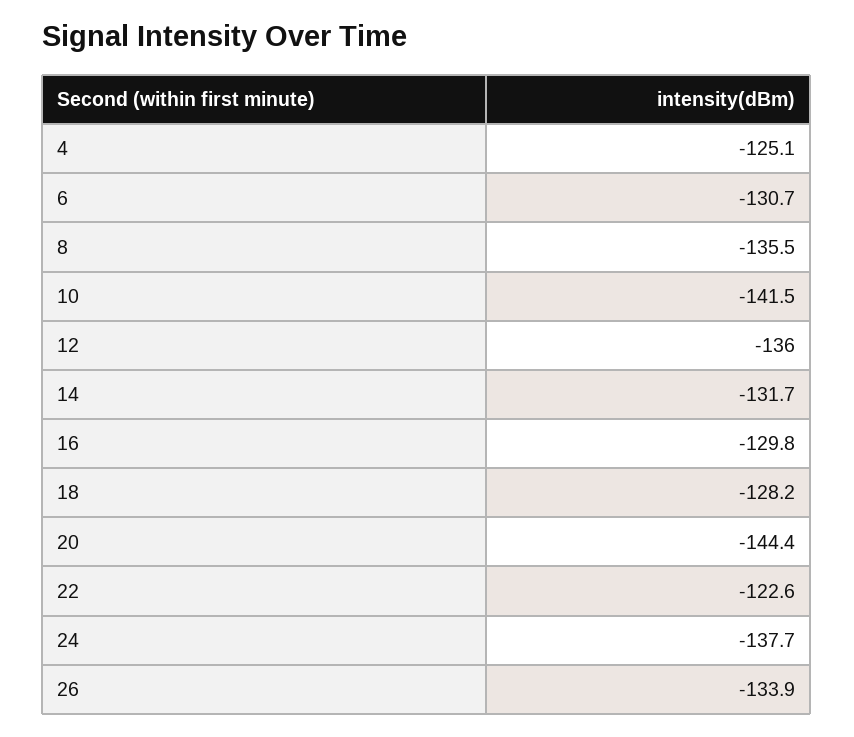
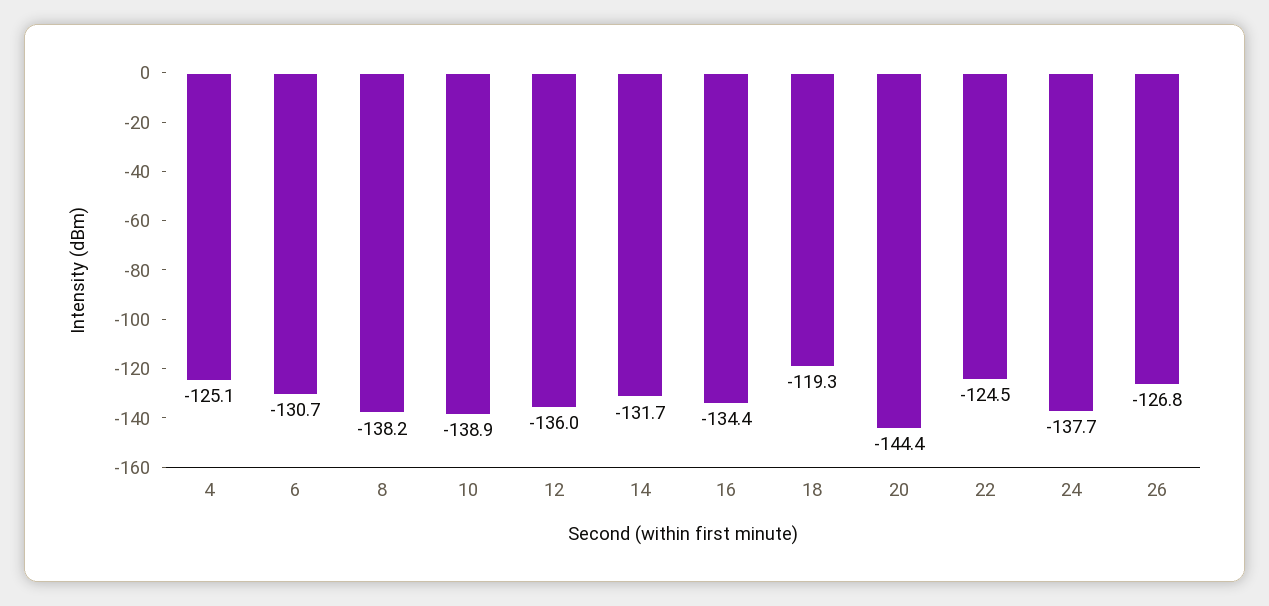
8: -135.5 -> -138.2
10: -141.5 -> -138.9
16: -129.8 -> -134.4
18: -128.2 -> -119.3
22: -122.6 -> -124.5
26: -133.9 -> -126.8

